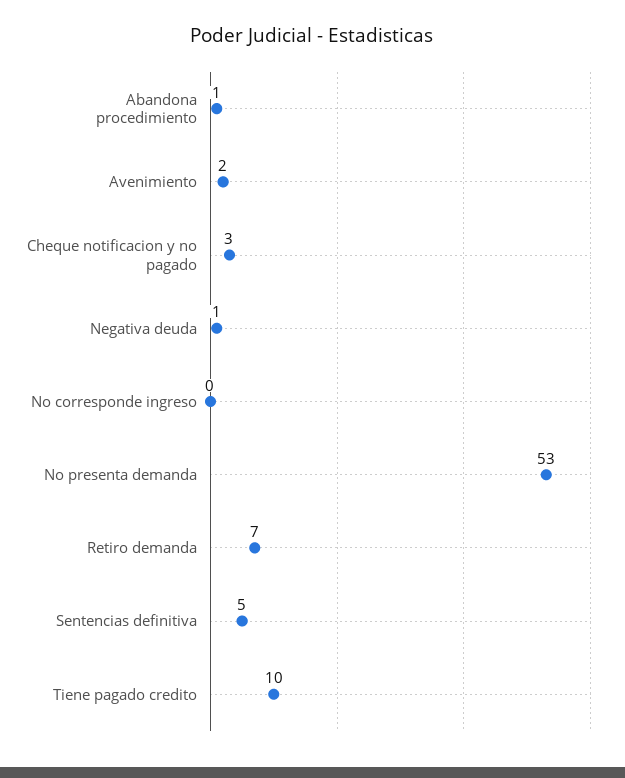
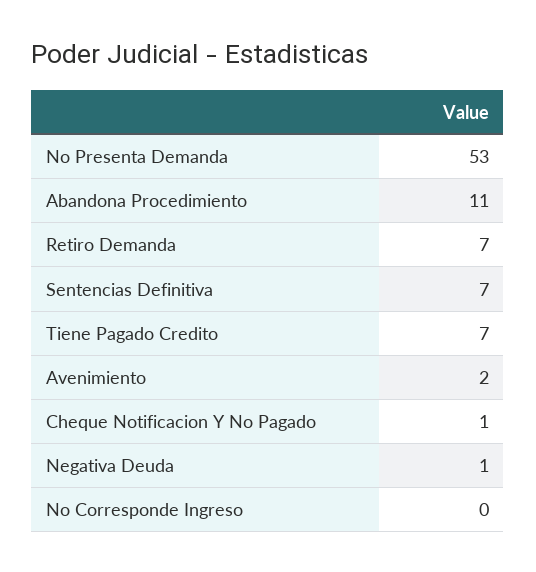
Abandona procedimiento: 1 -> 11
Cheque notificacion y no pagado: 3 -> 1
Sentencias definitiva: 5 -> 7
Tiene pagado credito: 10 -> 7

